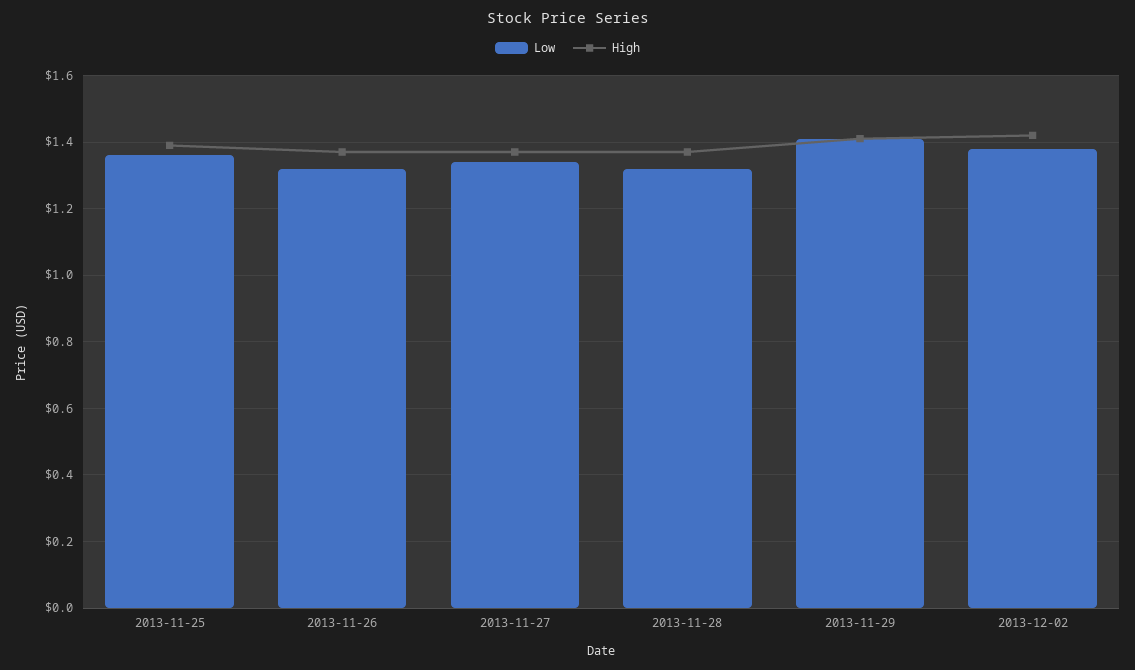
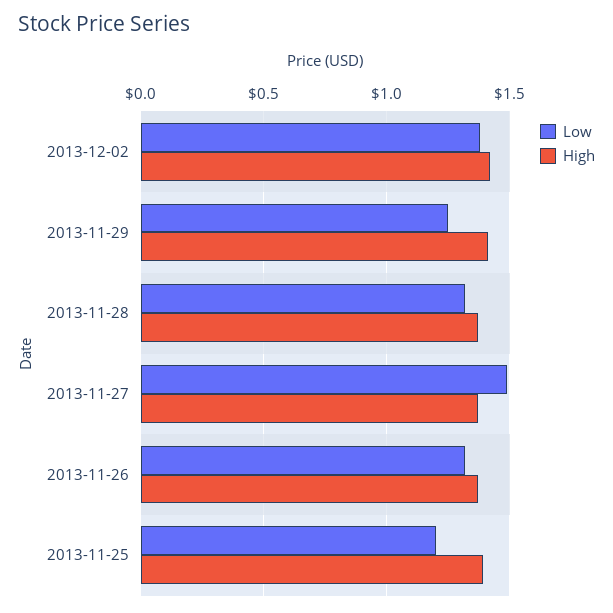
Low, 2013-11-25: 1.35 -> 1.2
Low, 2013-11-27: 1.35 -> 1.5
Low, 2013-11-29: 1.4 -> 1.25

